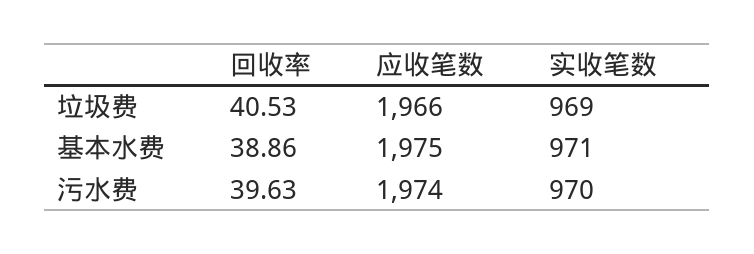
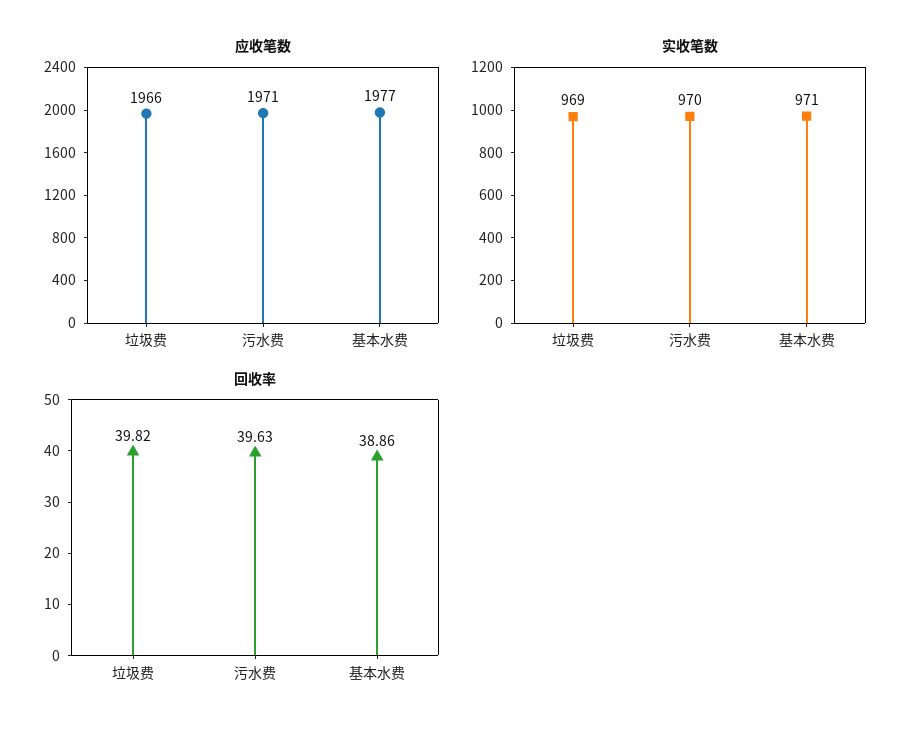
回收率, 垃圾费: 40.53 -> 39.82
应收笔数, 基本水费: 1975 -> 1977
应收笔数, 污水费: 1974 -> 1971

